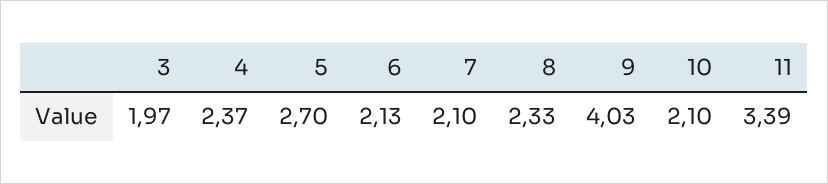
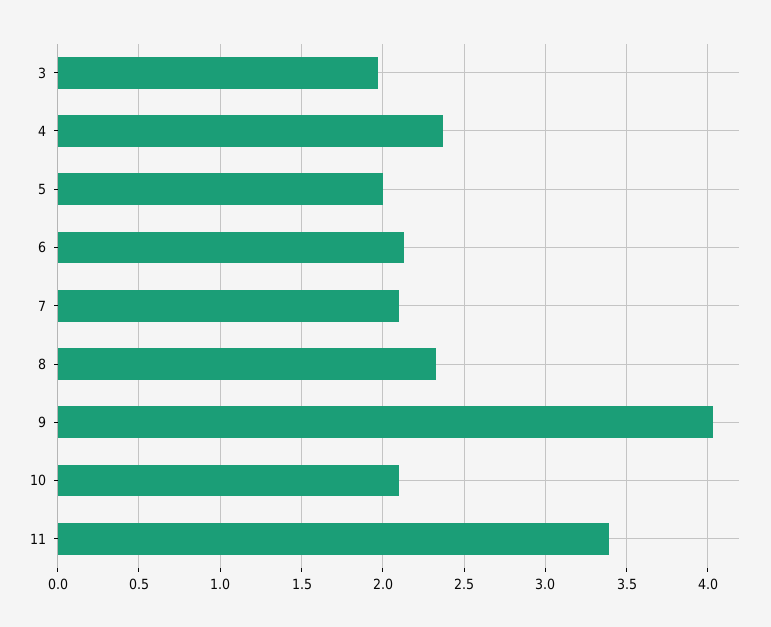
5: 2.7 -> 2

